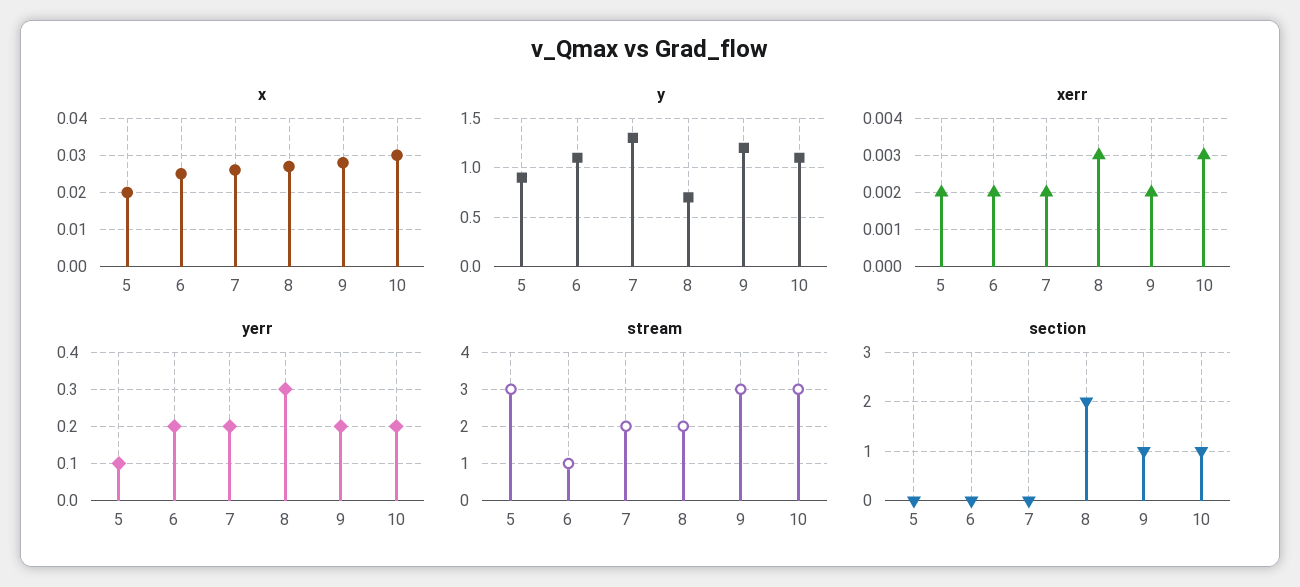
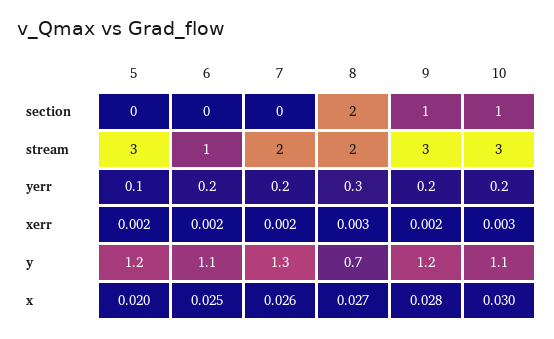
y, 5: 0.9 -> 1.2

